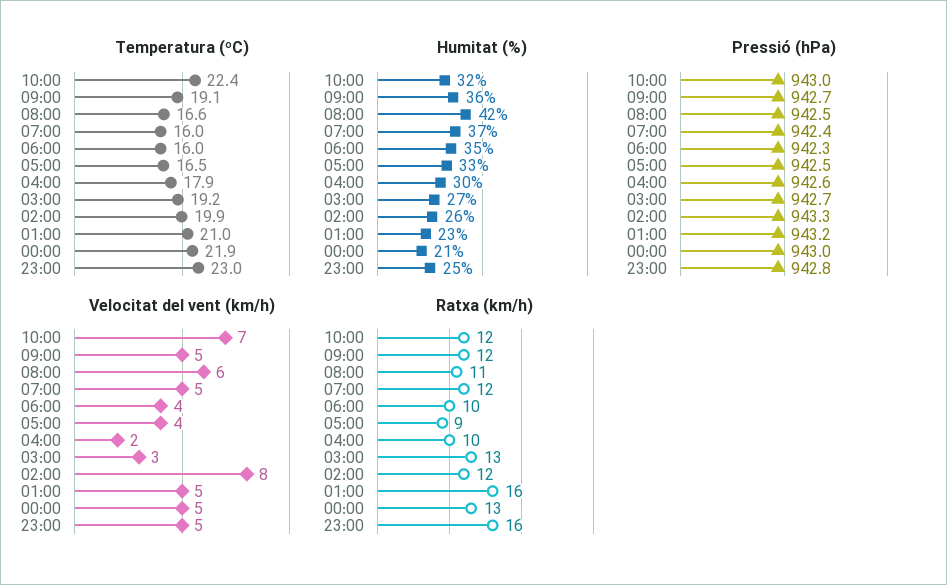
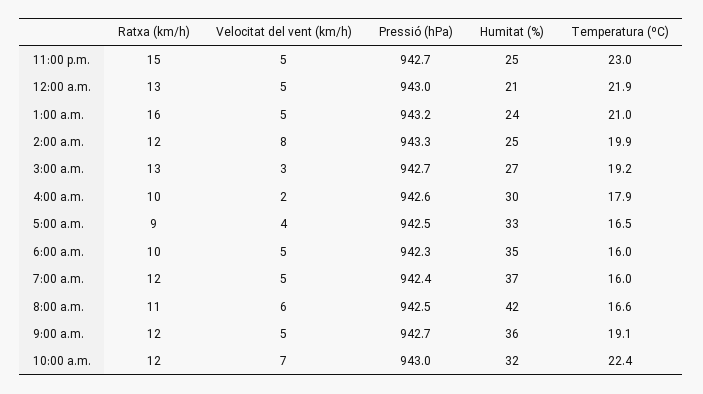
Humitat (%), 02:00: 26 -> 25
Humitat (%), 01:00: 23 -> 24
Pressió (hPa), 23:00: 942.8 -> 942.7
Velocitat del vent (km/h), 06:00: 4 -> 5
Ratxa (km/h), 23:00: 16 -> 15

